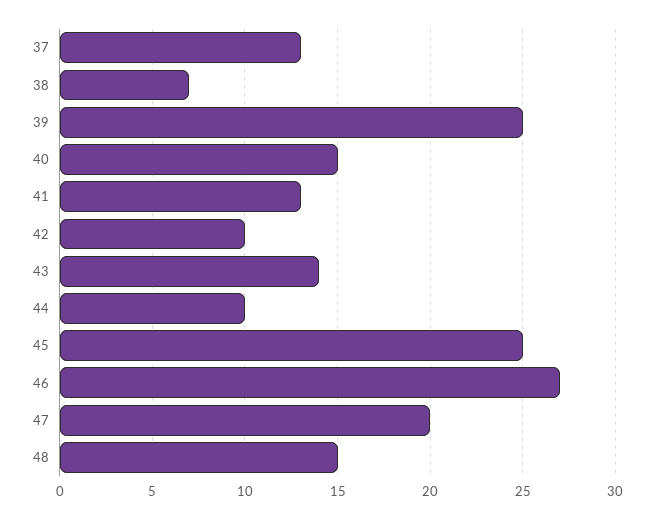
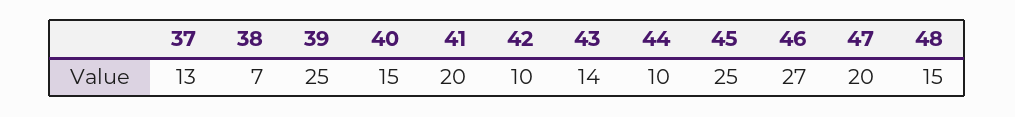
41: 13 -> 20

